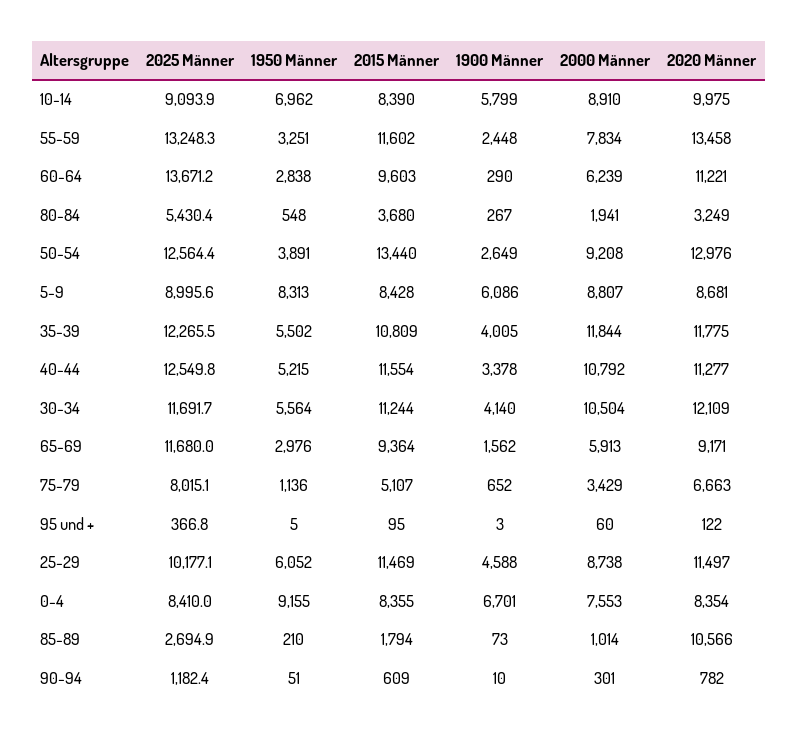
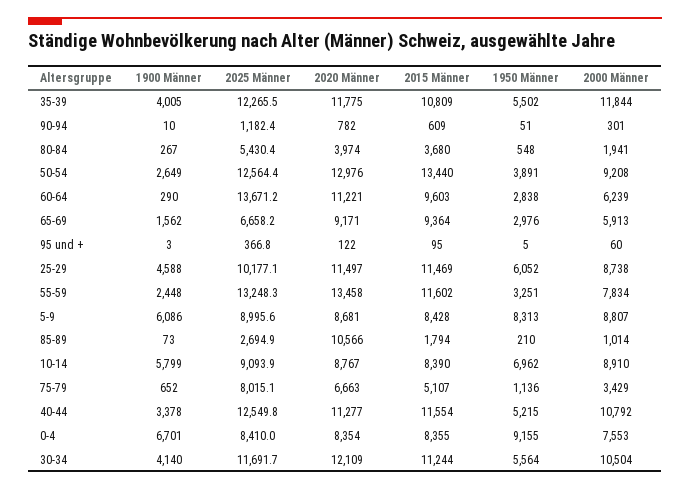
2020 Männer, 10-14: 9975 -> 8767
2020 Männer, 80-84: 3249 -> 3974
2025 Männer, 65-69: 11680 -> 6658.2

